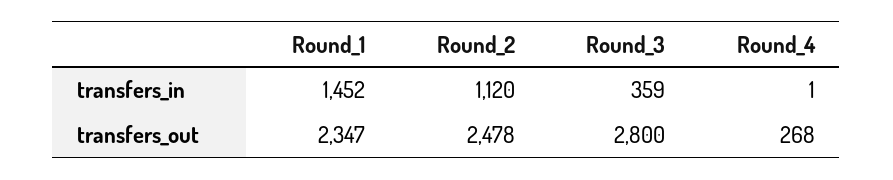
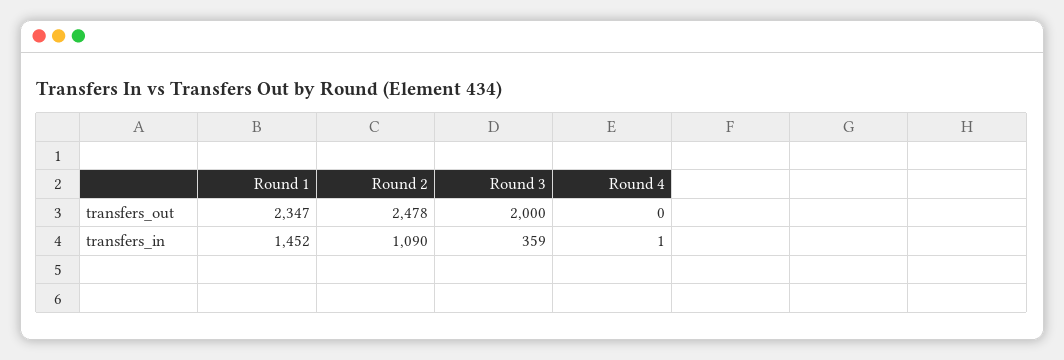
Round_2, transfers_in: 1120 -> 1090
Round_3, transfers_out: 2800 -> 2000
Round_4, transfers_out: 268 -> 0

